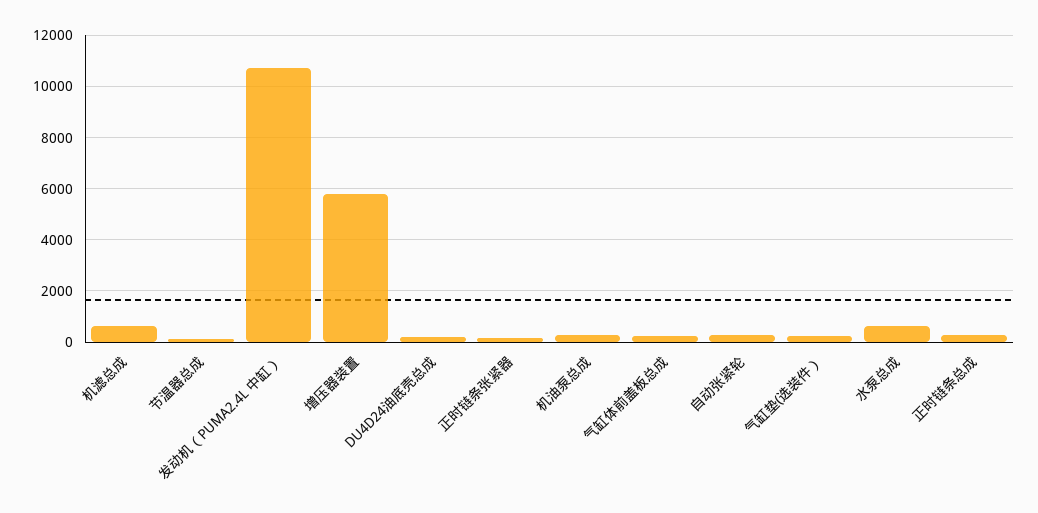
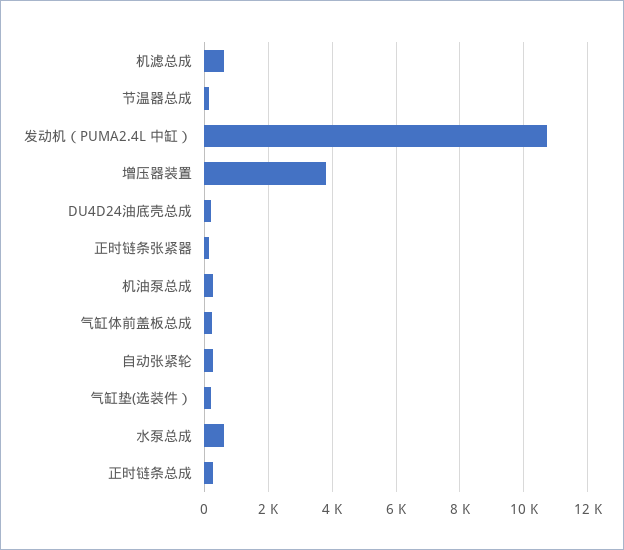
增压器装置: 5750 -> 3800

